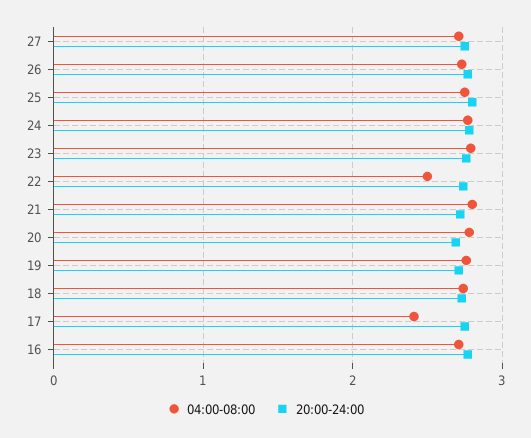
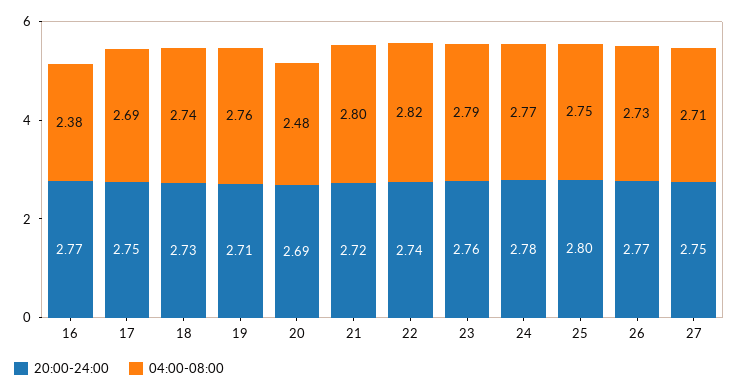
04:00-08:00, 22: 2.5 -> 2.82
04:00-08:00, 20: 2.8 -> 2.48
04:00-08:00, 17: 2.4 -> 2.69
04:00-08:00, 16: 2.7 -> 2.38

